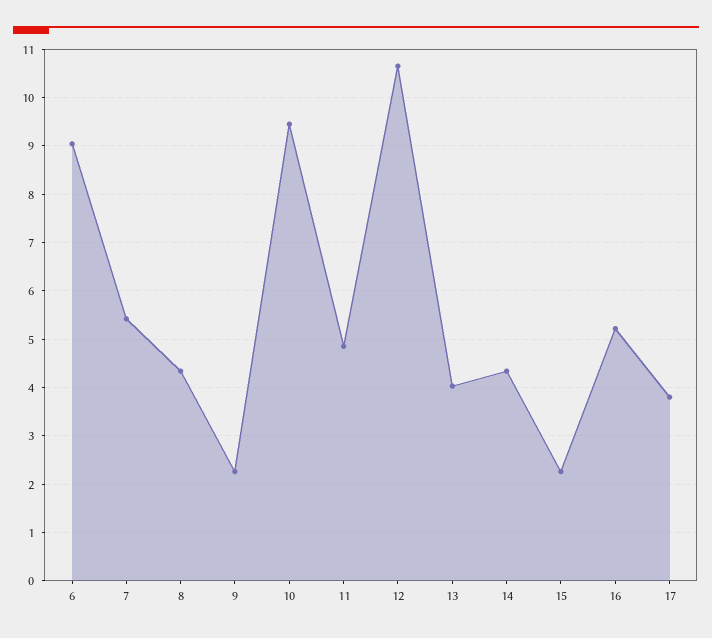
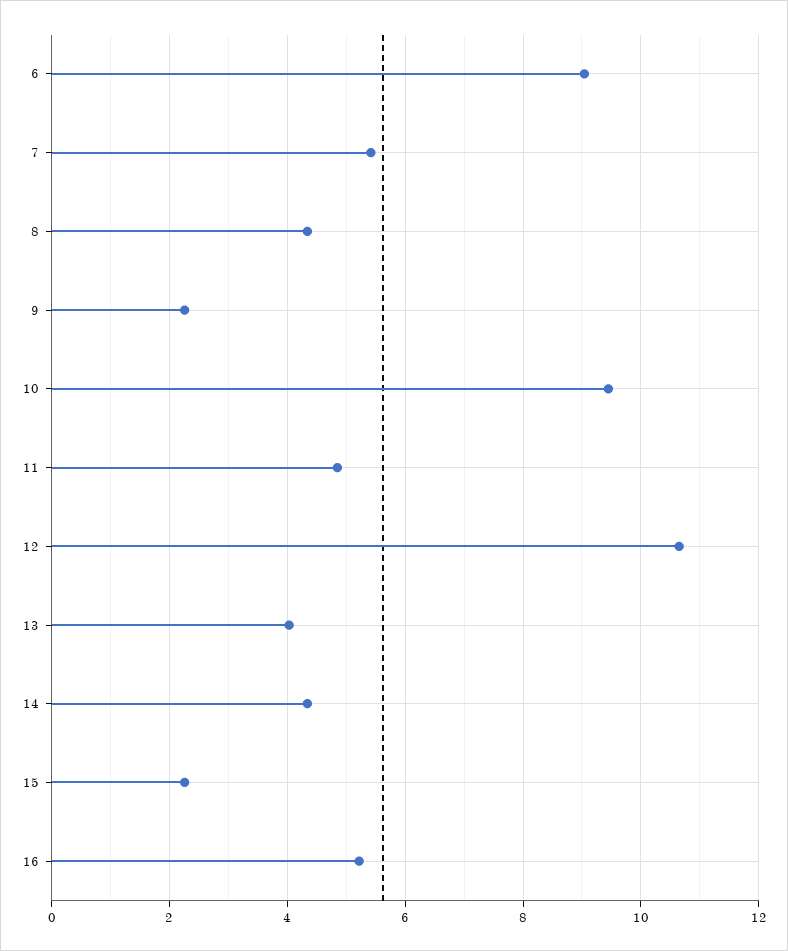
17: 3.8 -> none

